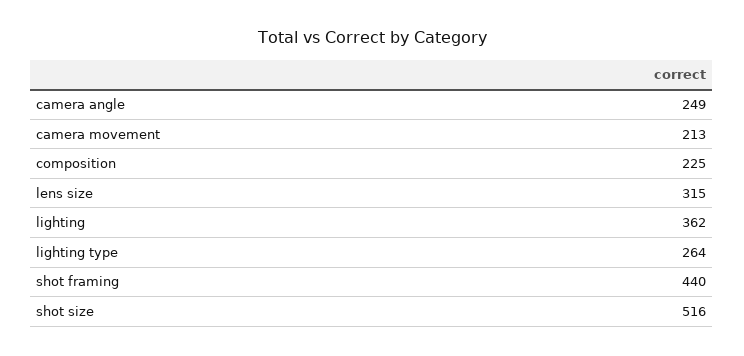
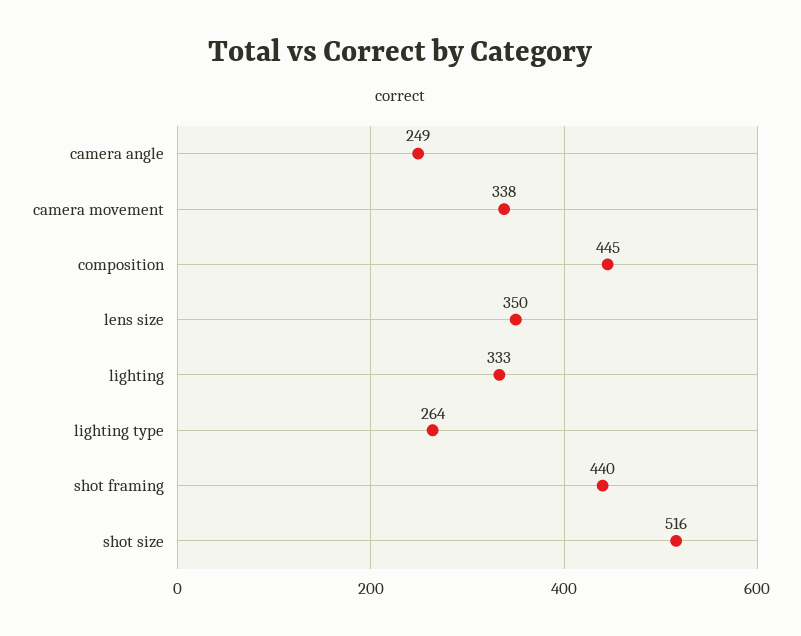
camera movement: 213 -> 338
composition: 225 -> 445
lens size: 315 -> 350
lighting: 362 -> 333

